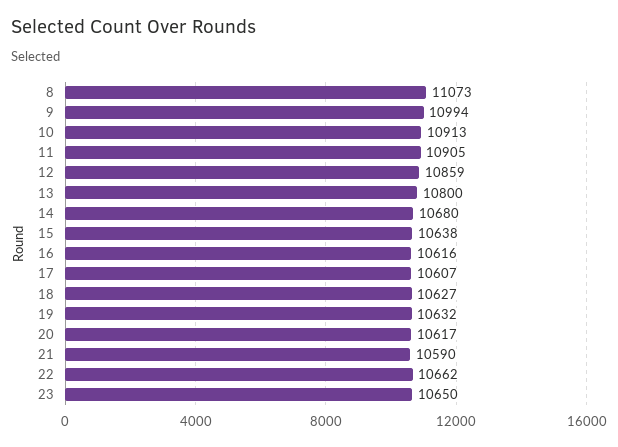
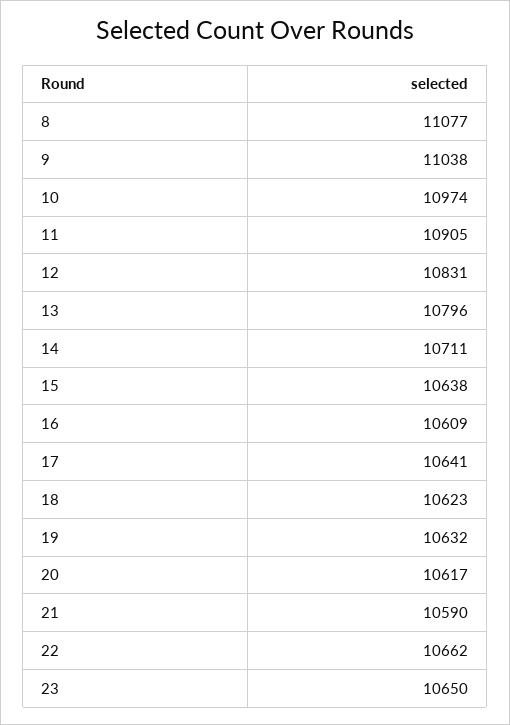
8: 11073 -> 11077
9: 10994 -> 11038
10: 10913 -> 10974
12: 10859 -> 10831
13: 10800 -> 10796
14: 10680 -> 10711
16: 10616 -> 10609
17: 10607 -> 10641
18: 10627 -> 10623

